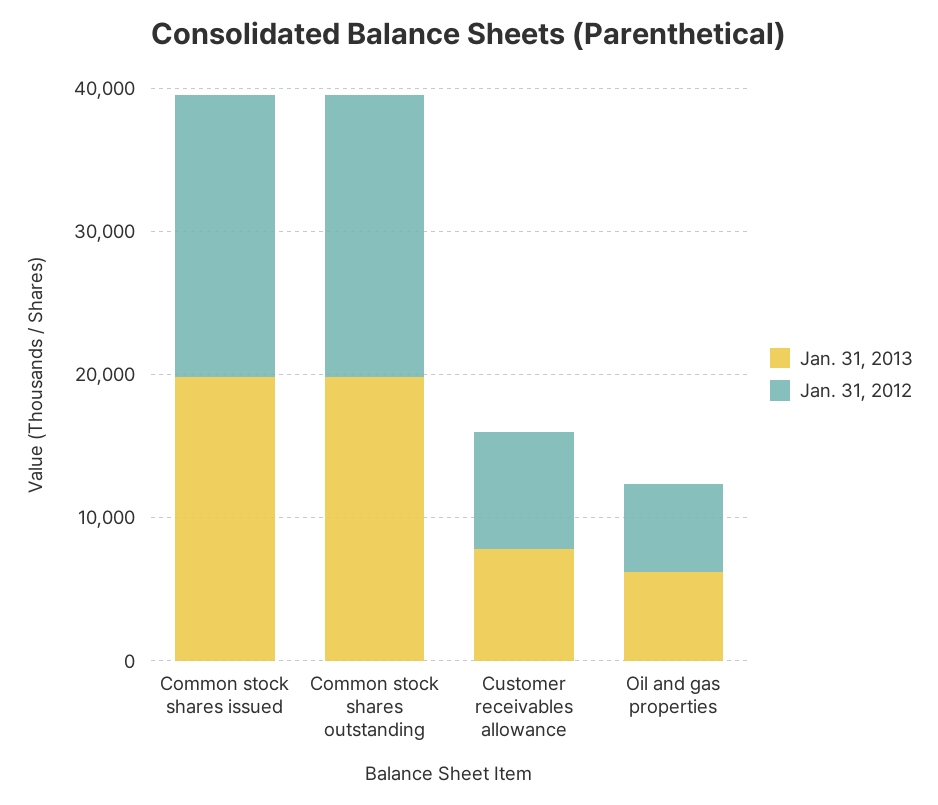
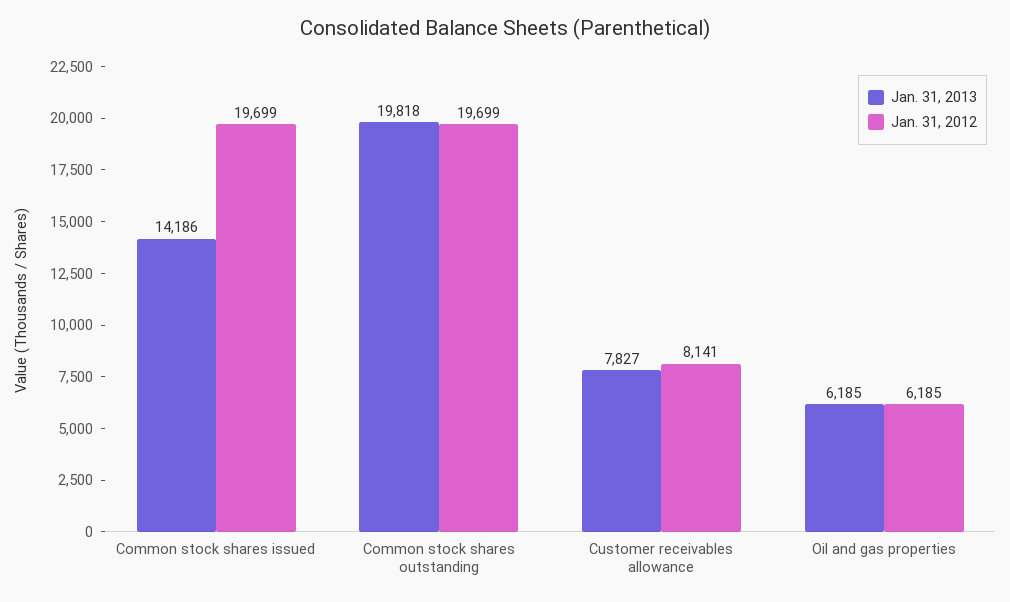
Jan. 31, 2013, Common stock shares issued: 20000 -> 14186

